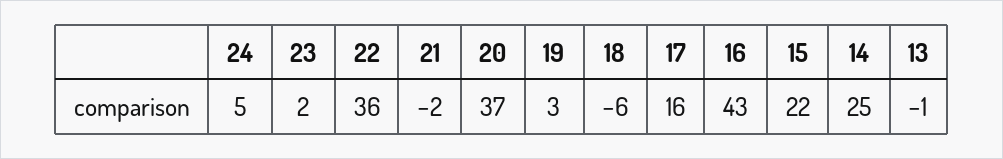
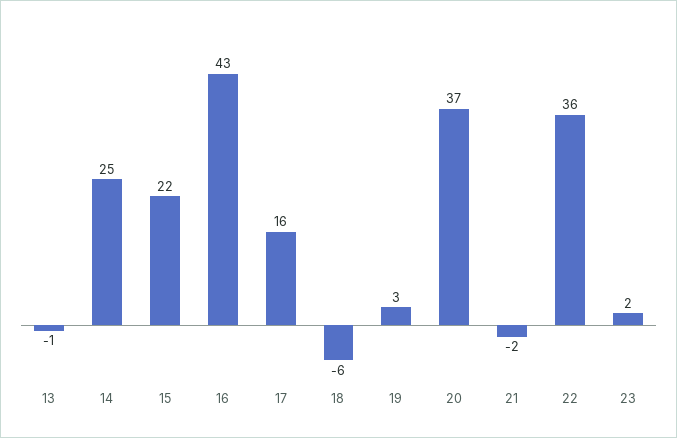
24: 5 -> none

